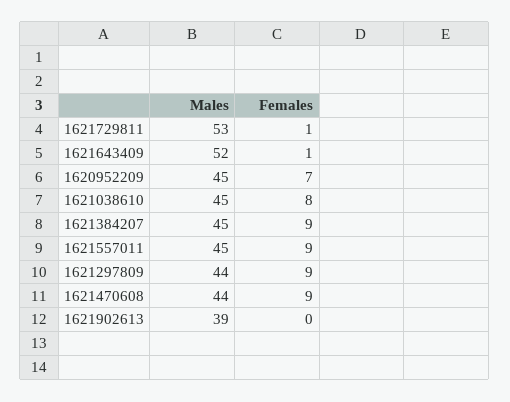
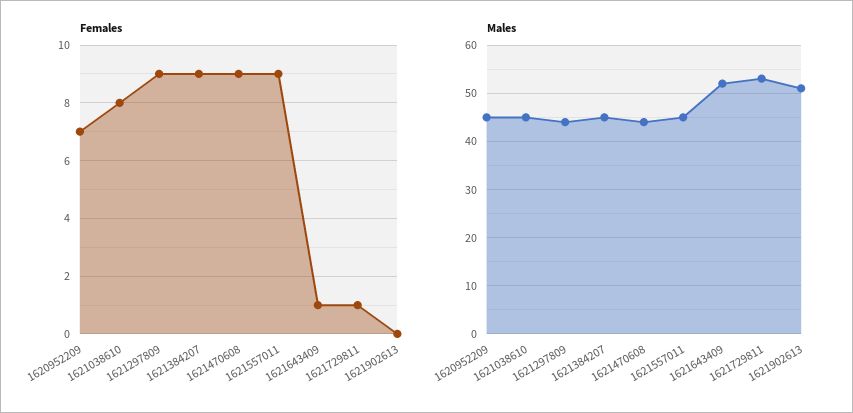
Males, 1621902613: 39 -> 50

